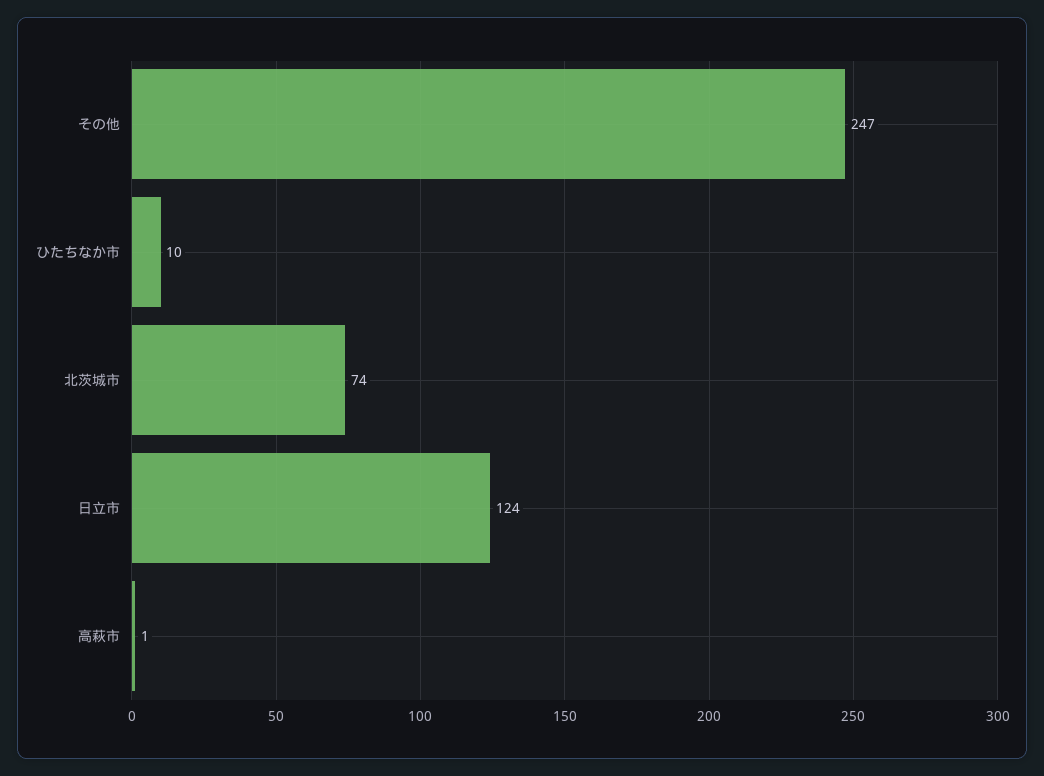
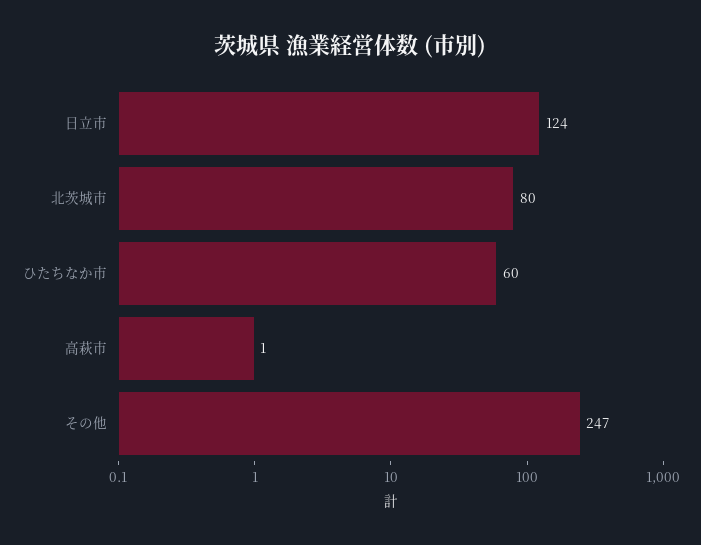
ひたちなか市: 10 -> 60
北茨城市: 74 -> 80

